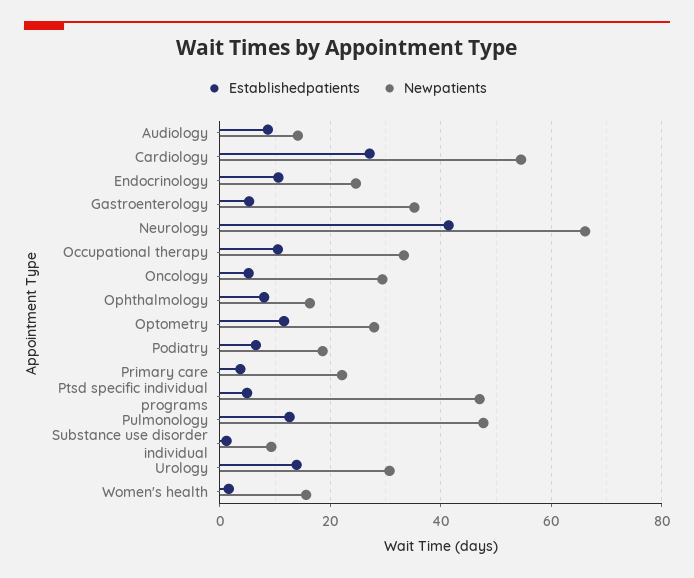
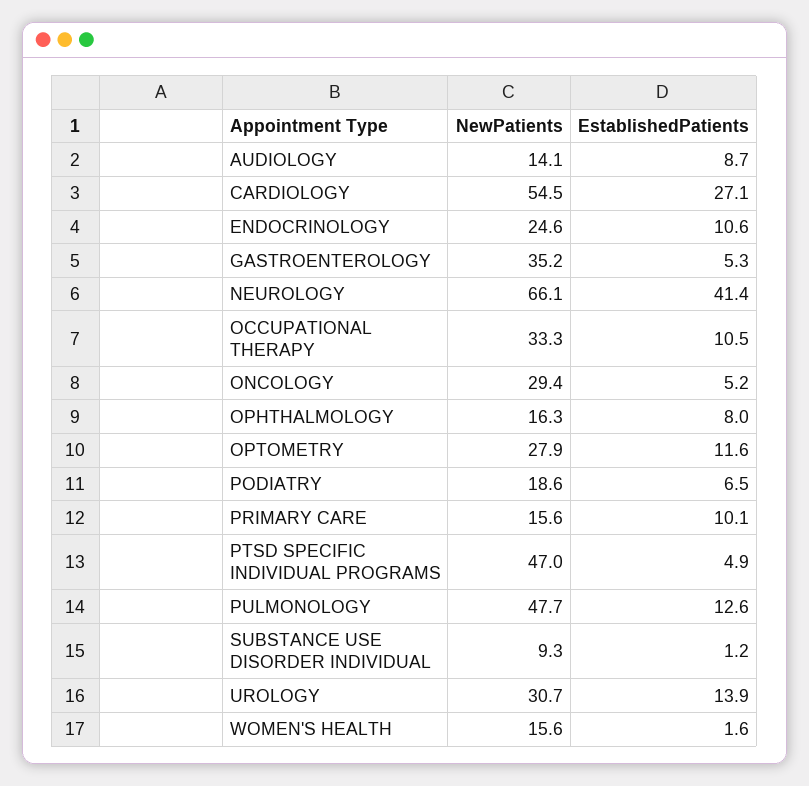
Establishedpatients, Primary care: 4 -> 10.1
Newpatients, Primary care: 22 -> 15.6

